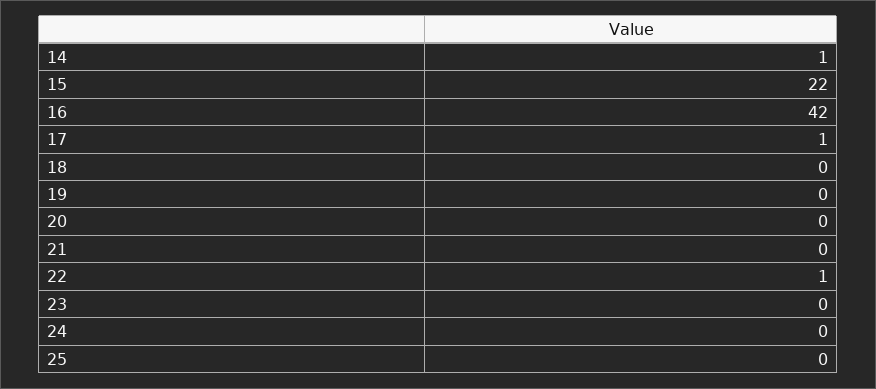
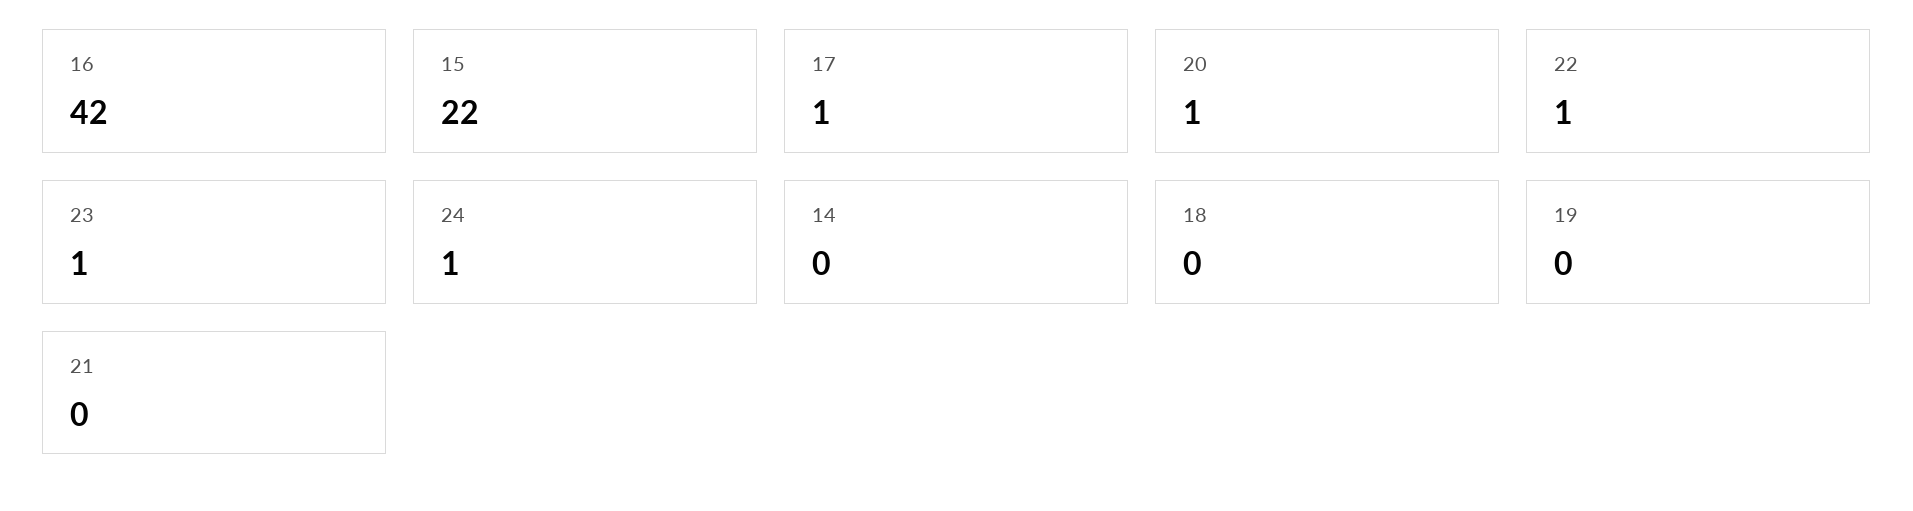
14: 1 -> 0
20: 0 -> 1
23: 0 -> 1
24: 0 -> 1
25: 0 -> none

